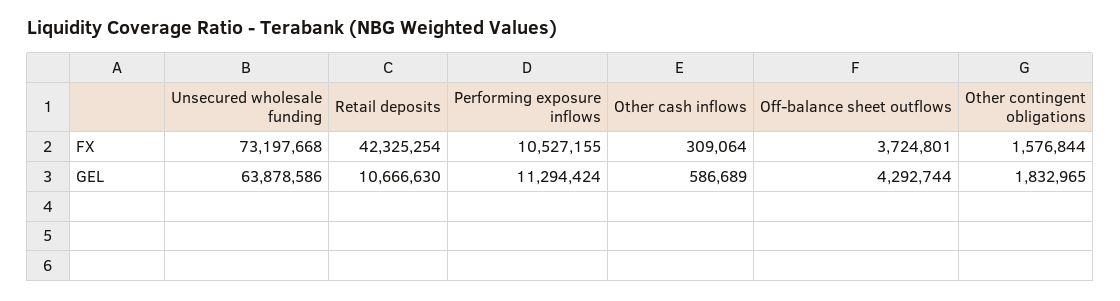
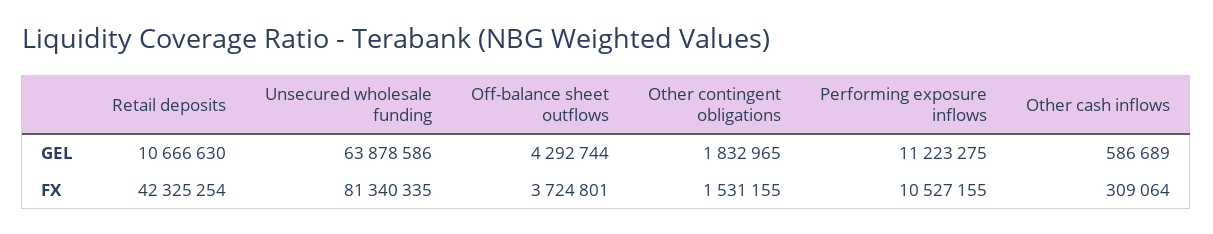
Unsecured wholesale funding, FX: 73197668 -> 81340335
Other contingent obligations, FX: 1576844 -> 1531155
Performing exposure inflows, GEL: 11294424 -> 11223275

